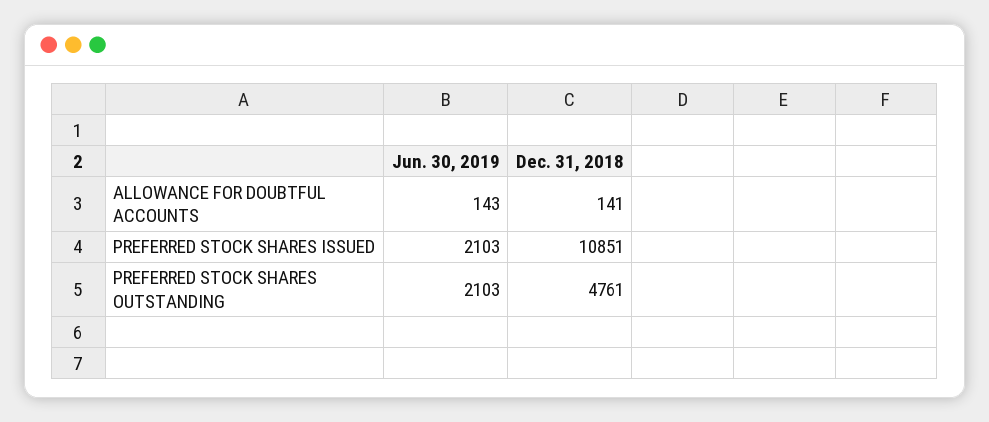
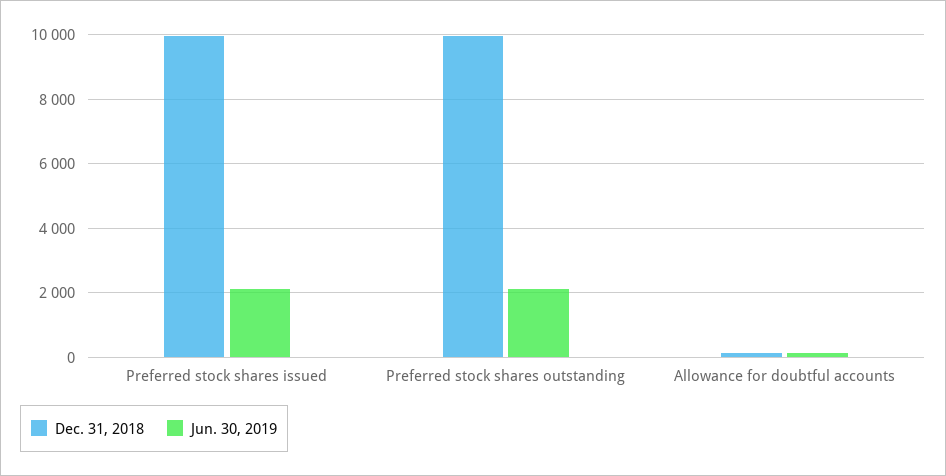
Dec. 31, 2018, PREFERRED STOCK SHARES ISSUED: 10851 -> 10000
Dec. 31, 2018, PREFERRED STOCK SHARES OUTSTANDING: 4761 -> 10000

